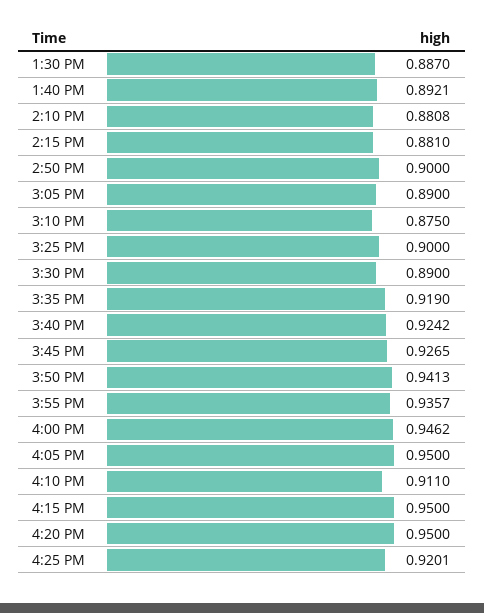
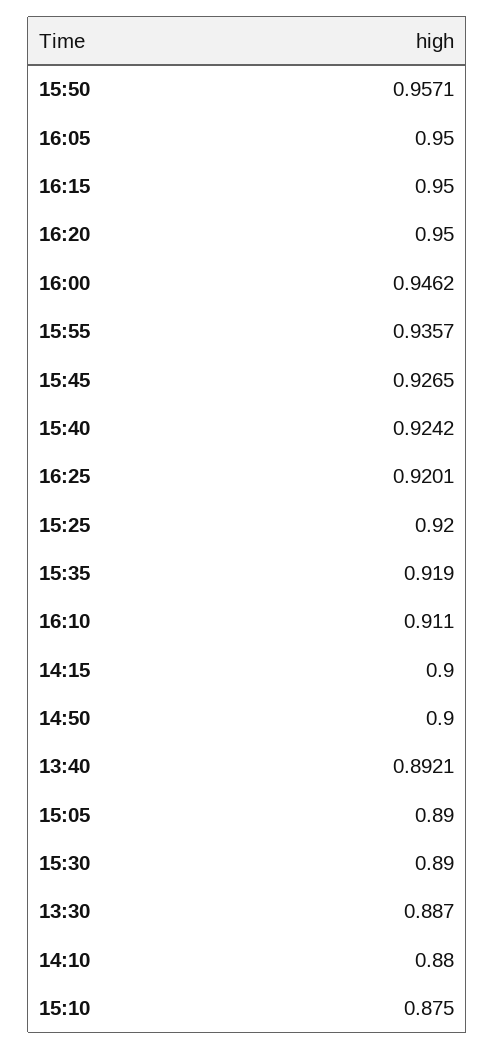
2:10 PM: 0.8808 -> 0.88
2:15 PM: 0.881 -> 0.9
3:25 PM: 0.9 -> 0.92
3:50 PM: 0.9413 -> 0.9571

